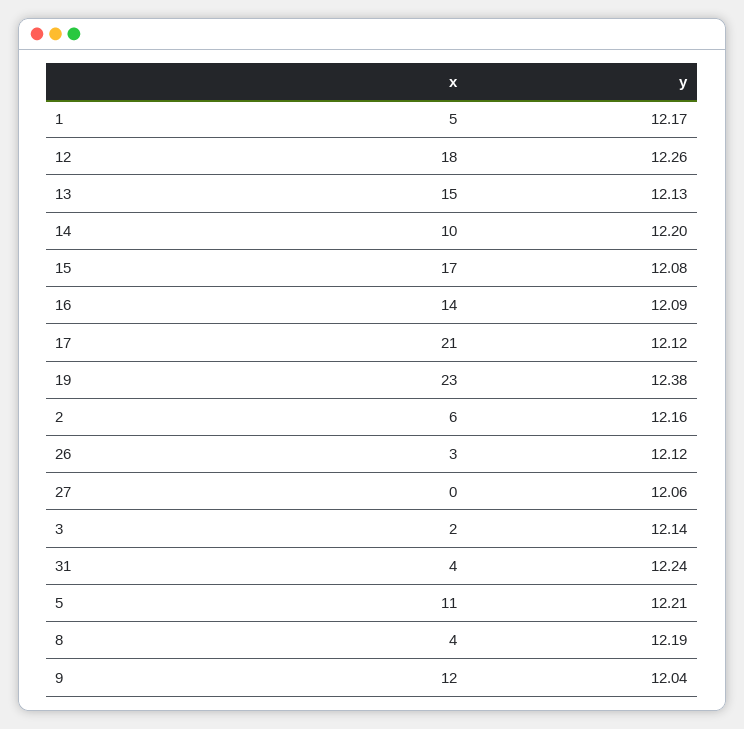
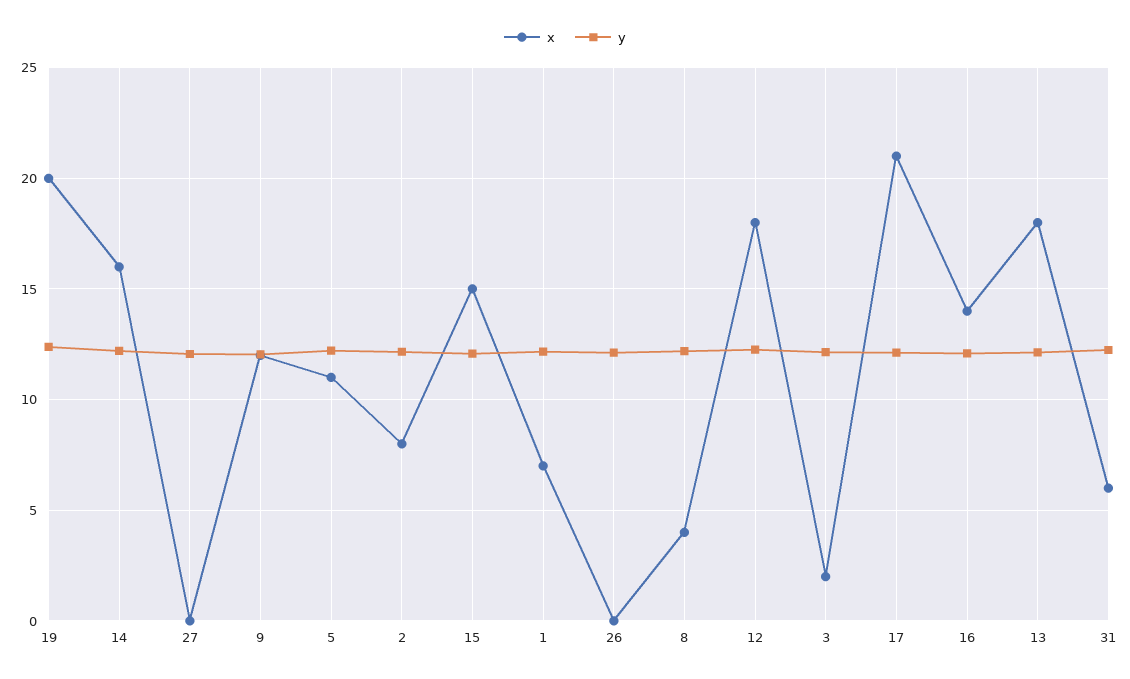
x, 1: 5 -> 7
x, 13: 15 -> 18
x, 14: 10 -> 16
x, 15: 17 -> 15
x, 19: 23 -> 20
x, 2: 6 -> 8
x, 26: 3 -> 0
x, 31: 4 -> 6

